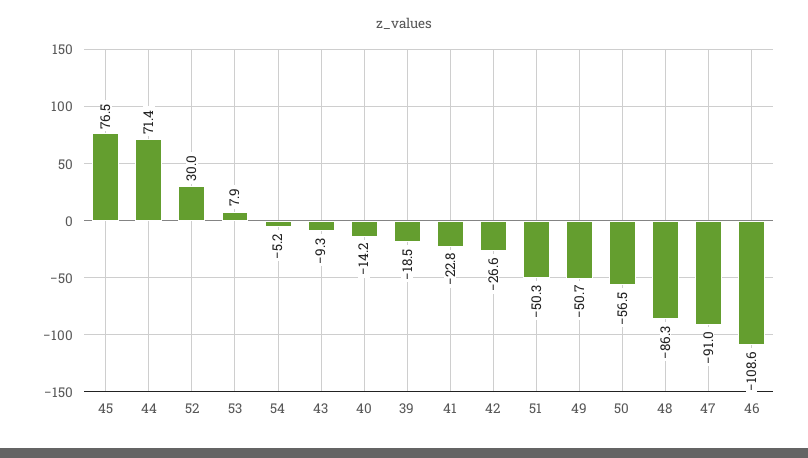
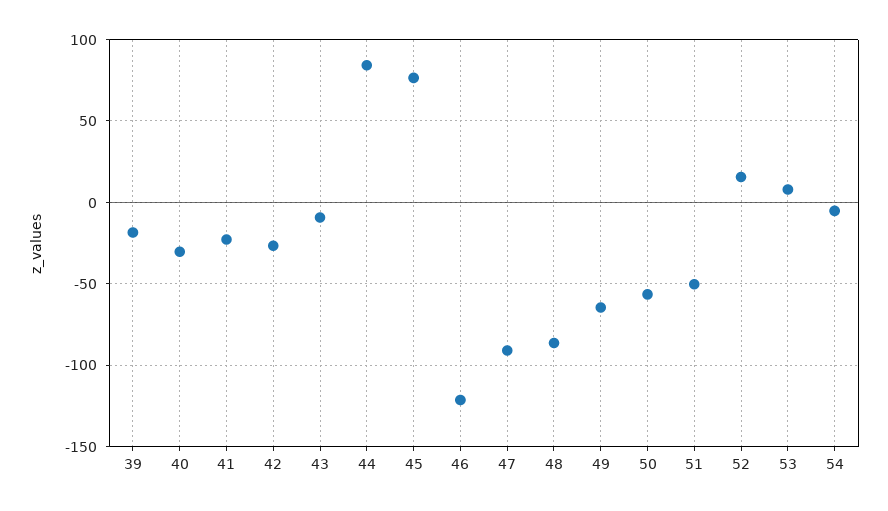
44: 71.4 -> 85
52: 30 -> 15
40: -14.2 -> -30
49: -50.7 -> -65
46: -108.6 -> -120

